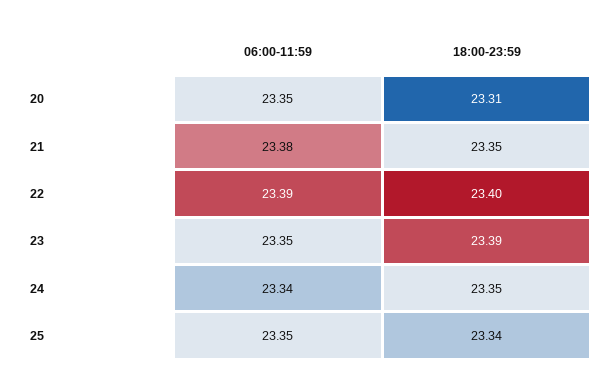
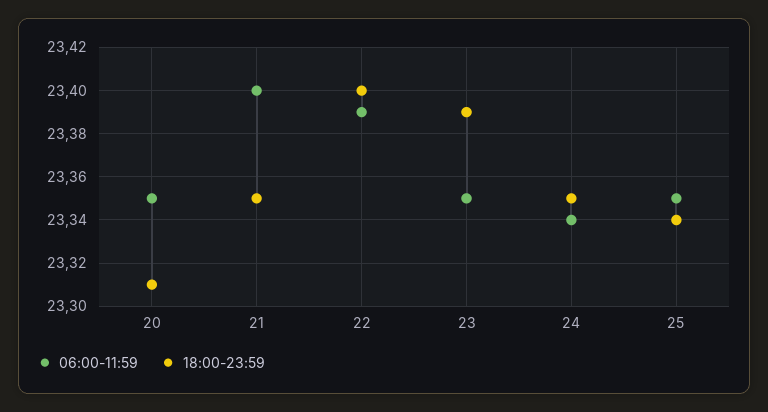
06:00-11:59, 21: 23.38 -> 23.4

